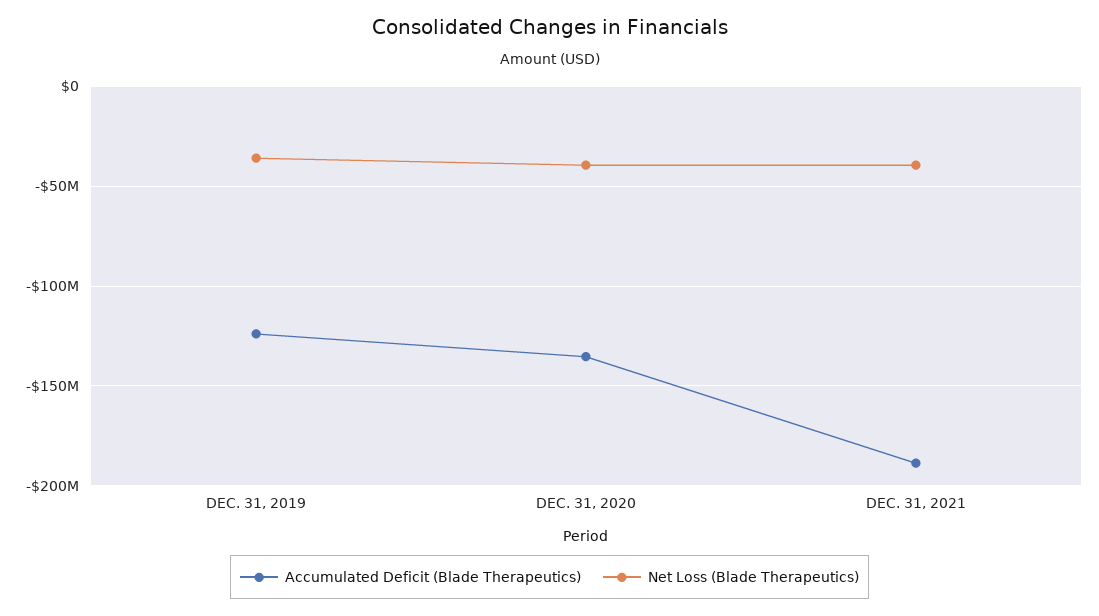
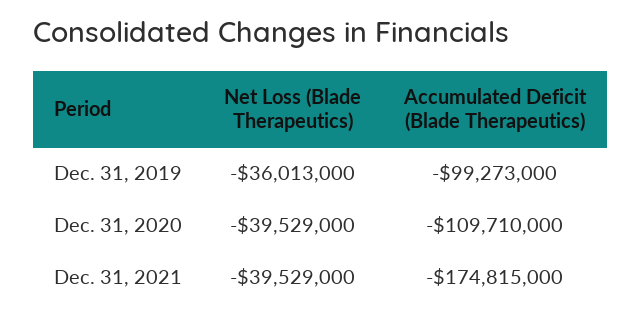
Accumulated Deficit (Blade Therapeutics), DEC. 31, 2019: -125000000 -> -99273000
Accumulated Deficit (Blade Therapeutics), DEC. 31, 2020: -135000000 -> -109710000
Accumulated Deficit (Blade Therapeutics), DEC. 31, 2021: -190000000 -> -174815000

